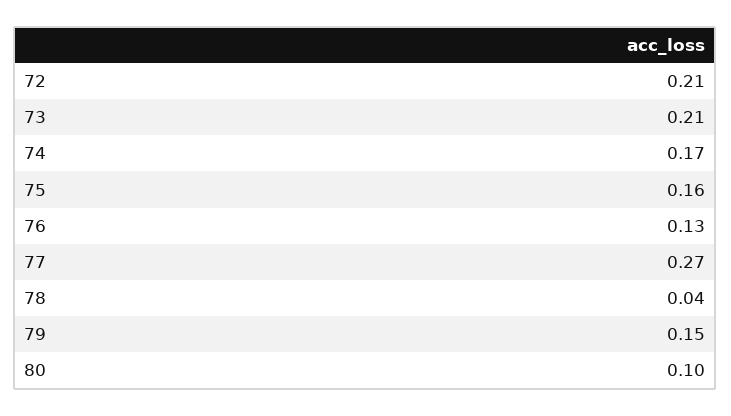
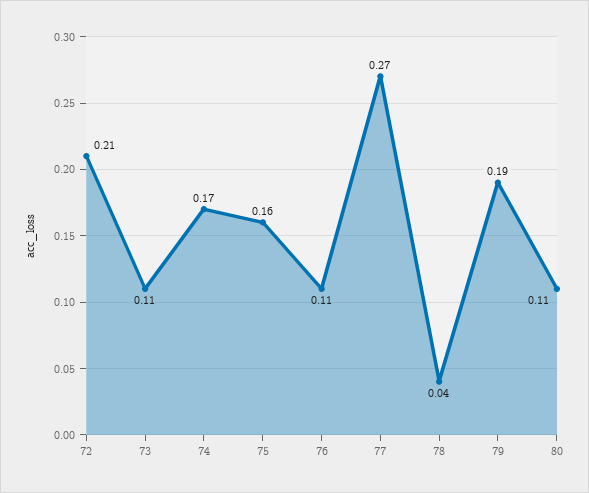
73: 0.21 -> 0.11
76: 0.13 -> 0.11
79: 0.15 -> 0.19
80: 0.1 -> 0.11

